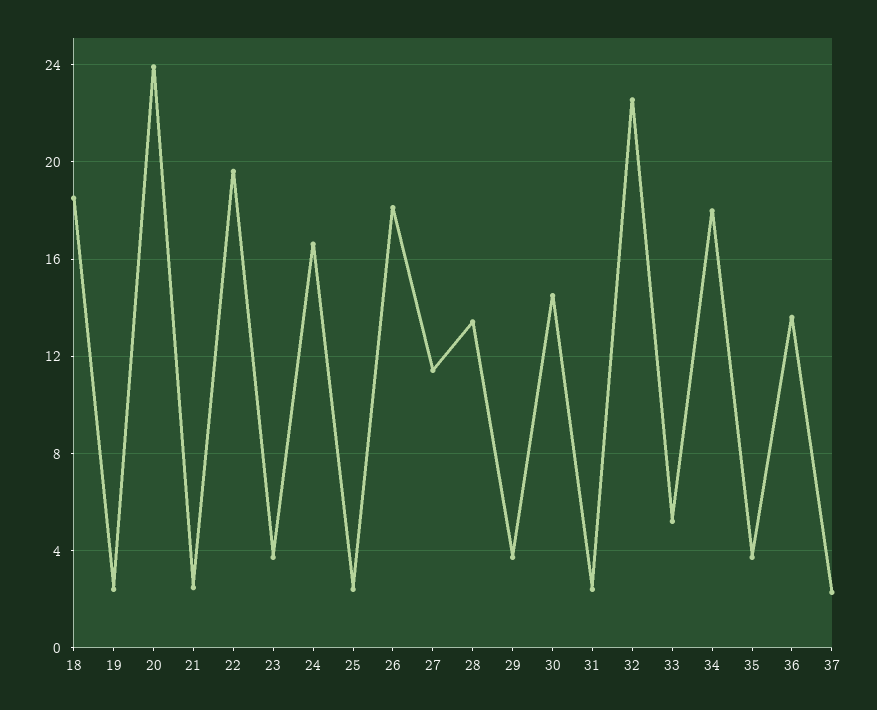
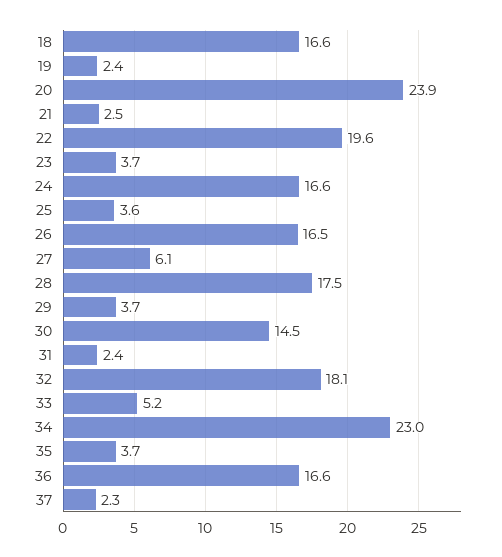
18: 18.5 -> 16.6
25: 2.5 -> 3.6
26: 18 -> 16.5
27: 11.5 -> 6.1
28: 13.5 -> 17.5
32: 22.5 -> 18.1
34: 18 -> 23
36: 13.5 -> 16.6

